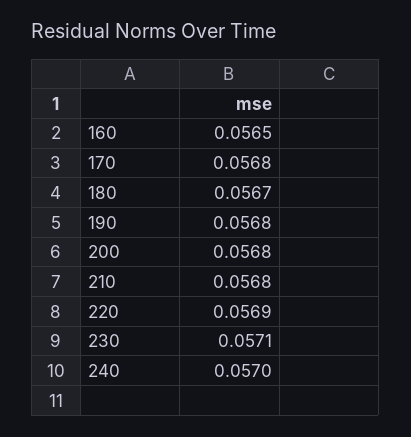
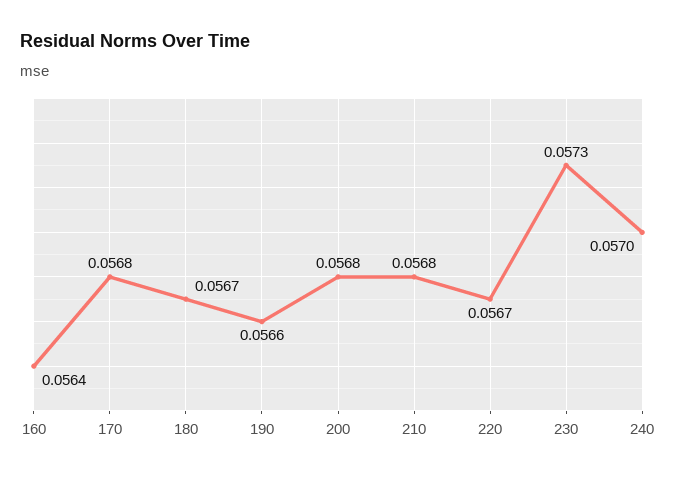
160: 0.0565 -> 0.0564
190: 0.0568 -> 0.0566
220: 0.0569 -> 0.0567
230: 0.0571 -> 0.0573

